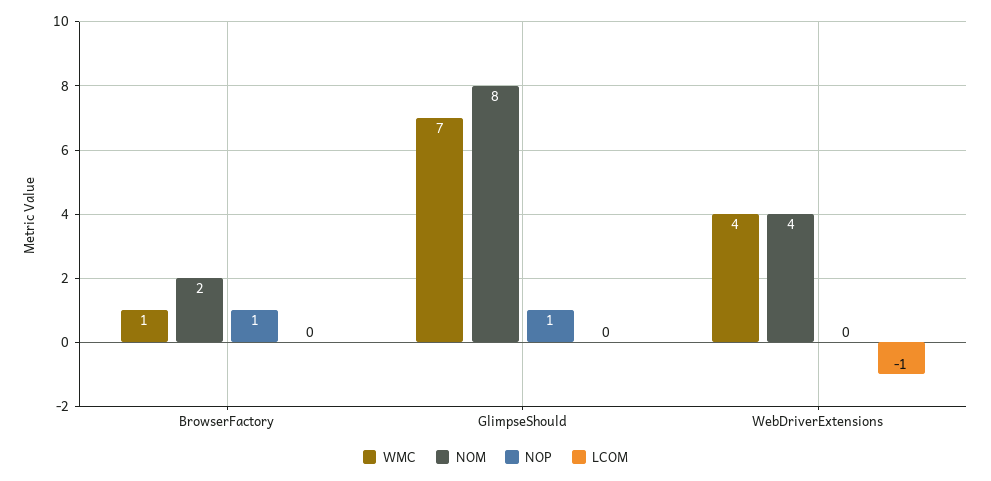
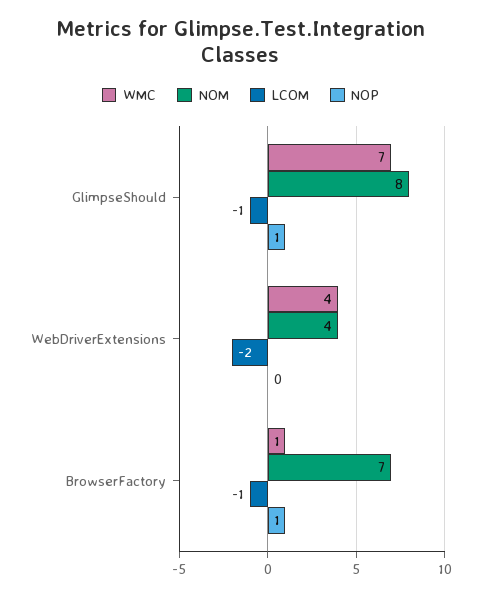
NOM, BrowserFactory: 2 -> 7
LCOM, BrowserFactory: 0 -> -1
LCOM, GlimpseShould: 0 -> -1
LCOM, WebDriverExtensions: -1 -> -2

